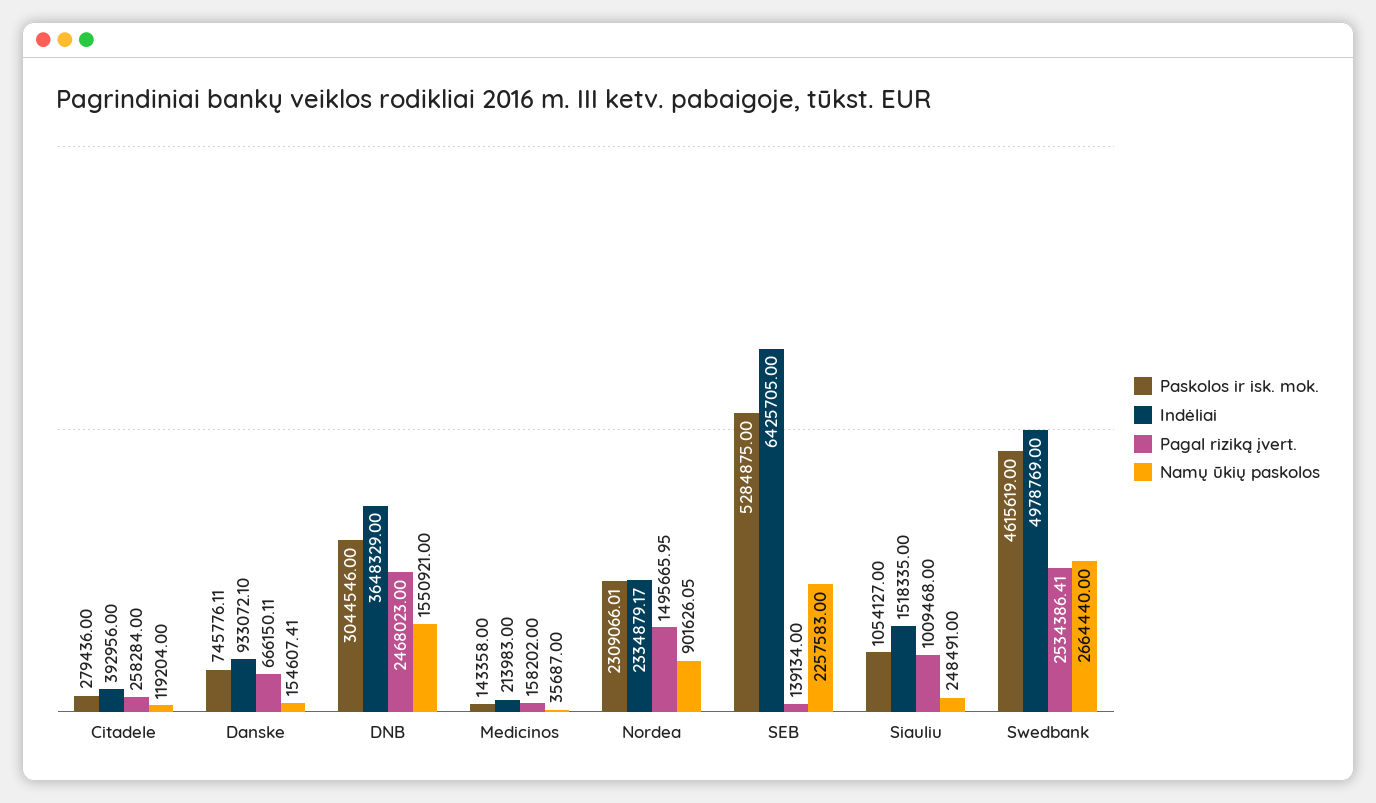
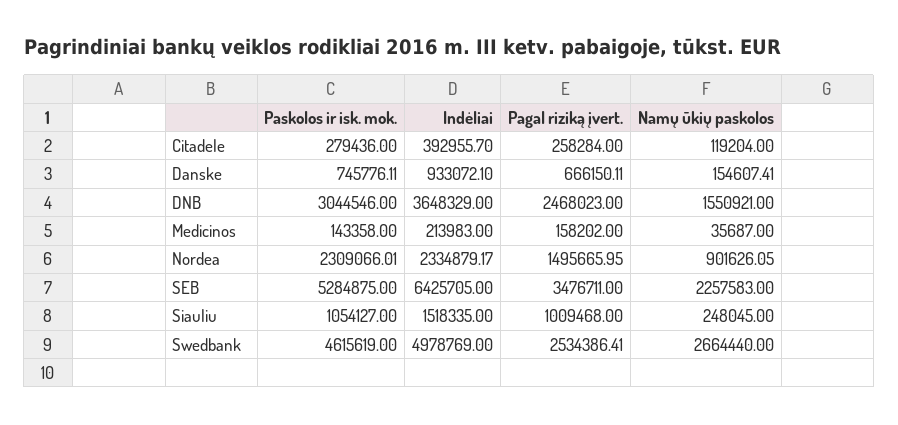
Indėliai, Citadele: 392956 -> 392955.7
Pagal riziką įvert., SEB: 139134 -> 3476711
Namų ūkių paskolos, Siauliu: 248491 -> 248045

